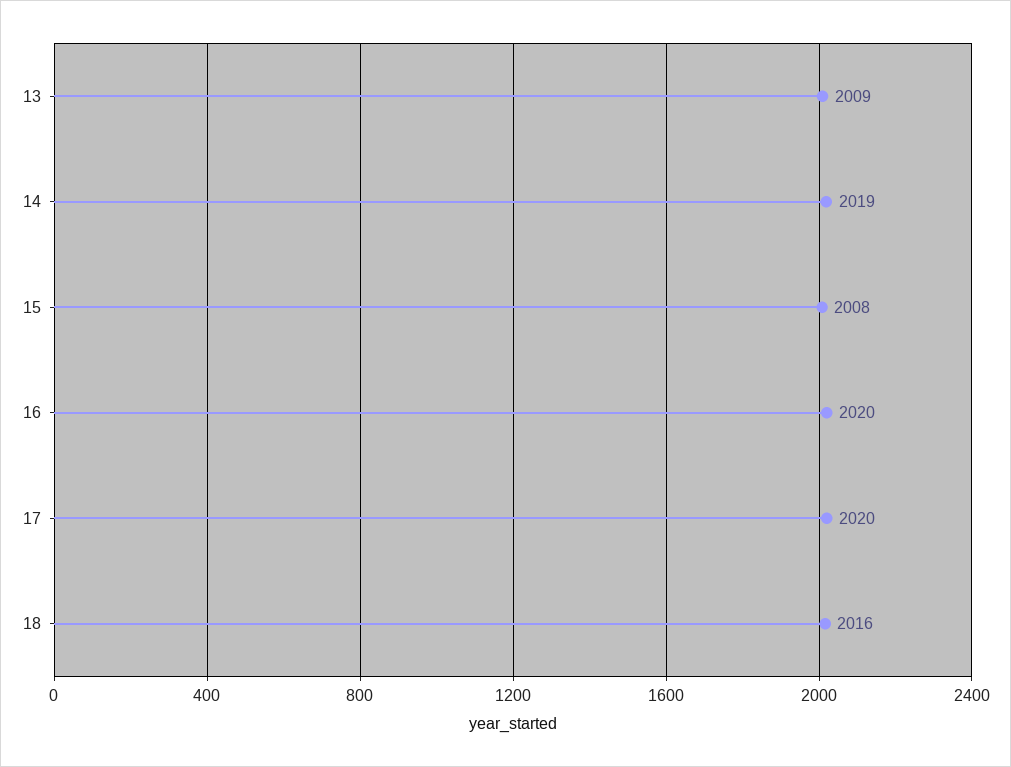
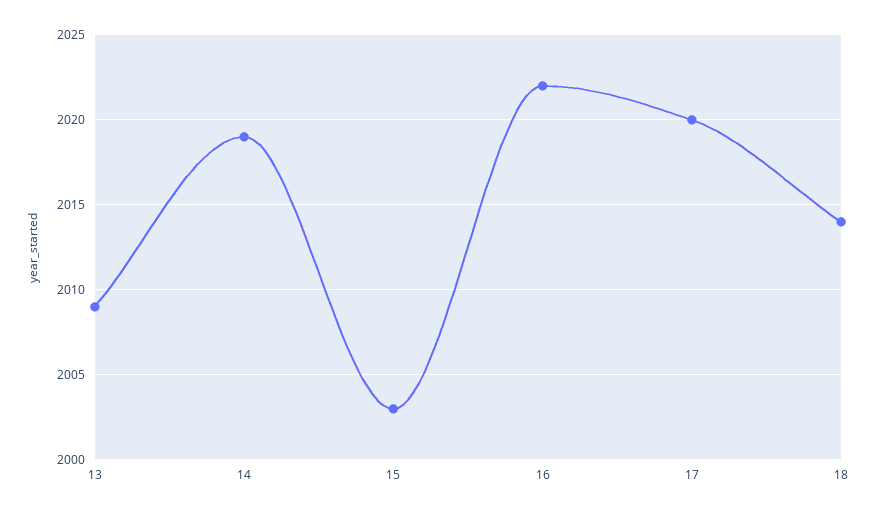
15: 2008 -> 2003
16: 2020 -> 2022
18: 2016 -> 2014

